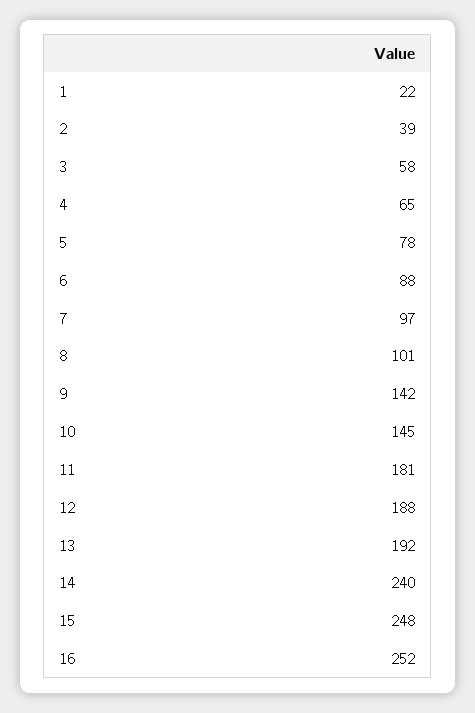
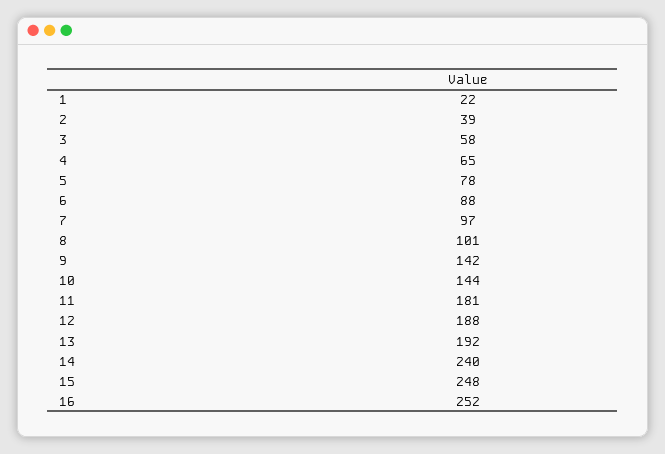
10: 145 -> 144

